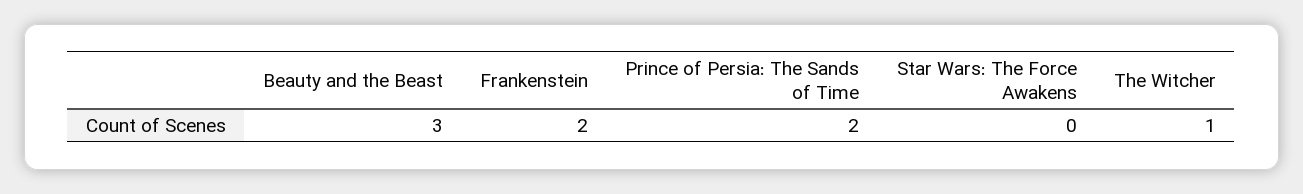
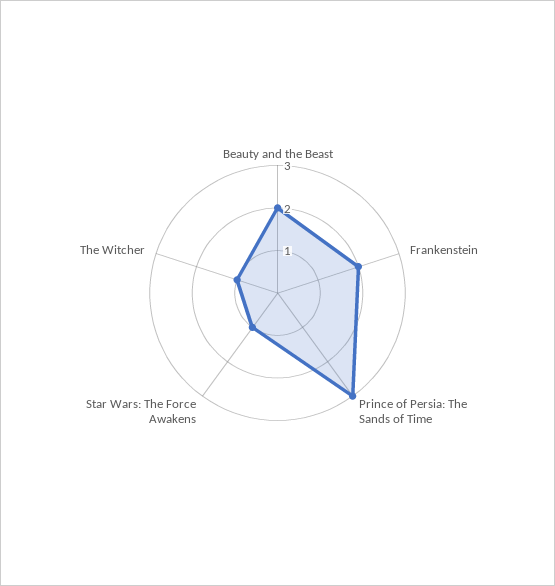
Beauty and the Beast: 3 -> 2
Prince of Persia: The Sands of Time: 2 -> 3
Star Wars: The Force Awakens: 0 -> 1

